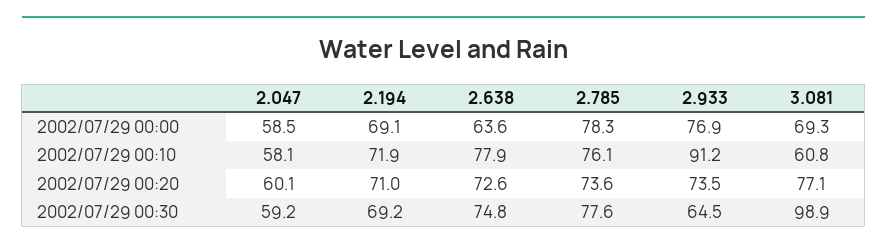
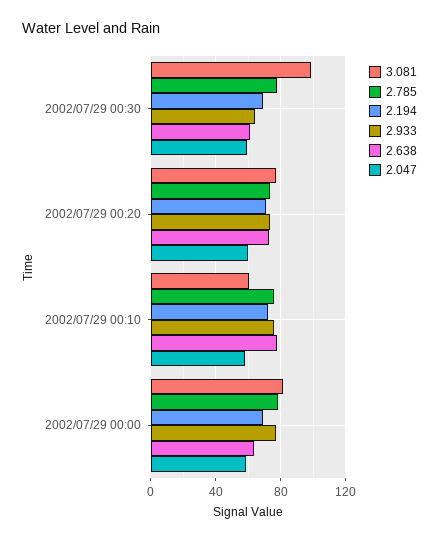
3.081, 2002/07/29 00:00: 69.3 -> 80
2.933, 2002/07/29 00:10: 91.2 -> 75
2.638, 2002/07/29 00:30: 74.8 -> 60

